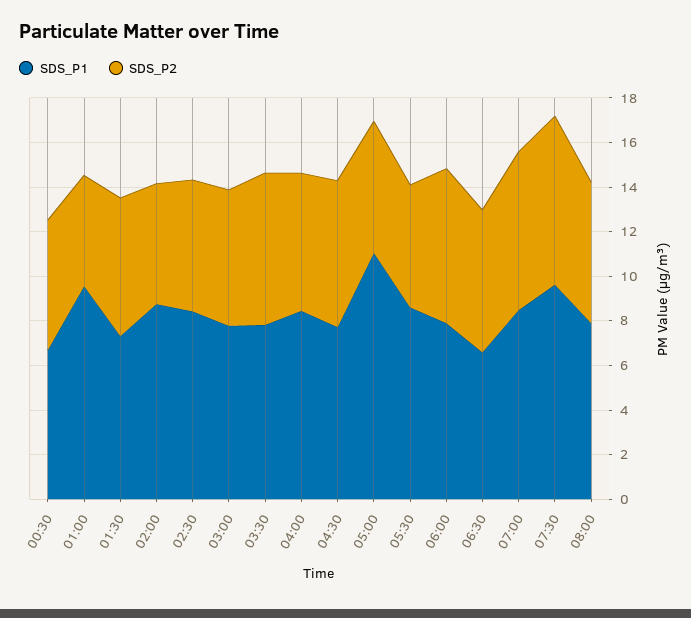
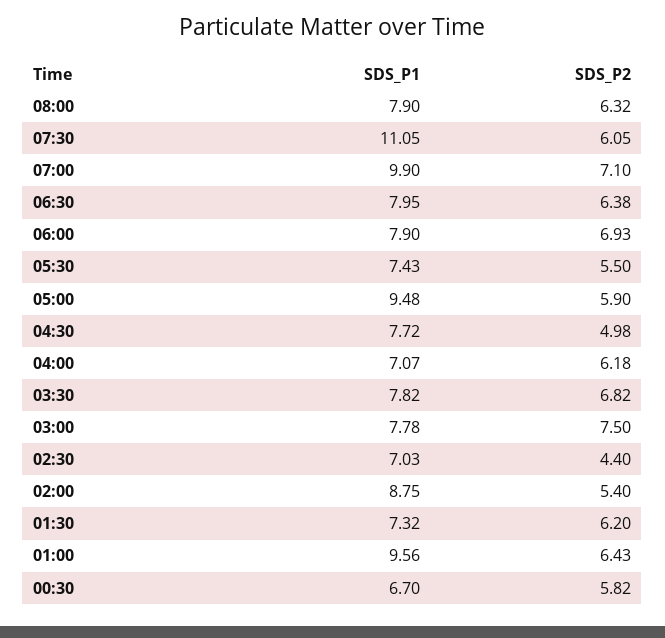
SDS_P2, 01:00: 5 -> 6.43
SDS_P1, 02:30: 8.5 -> 7.03
SDS_P2, 02:30: 6 -> 4.4
SDS_P2, 03:00: 6 -> 7.5
SDS_P1, 04:00: 8.5 -> 7.07
SDS_P2, 04:30: 6.5 -> 4.98
SDS_P1, 05:00: 11 -> 9.48
SDS_P1, 05:30: 8.5 -> 7.43
SDS_P1, 06:30: 6.5 -> 7.95
SDS_P1, 07:00: 8.5 -> 9.9
SDS_P1, 07:30: 9.5 -> 11.05
SDS_P2, 07:30: 7.5 -> 6.05

